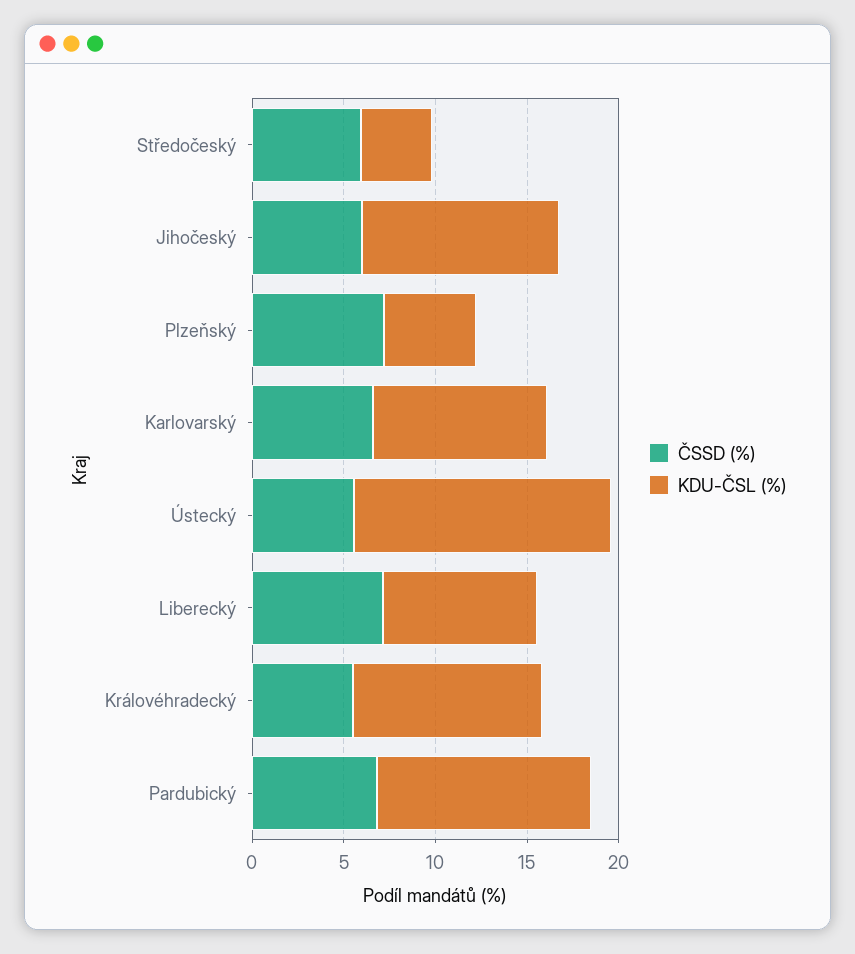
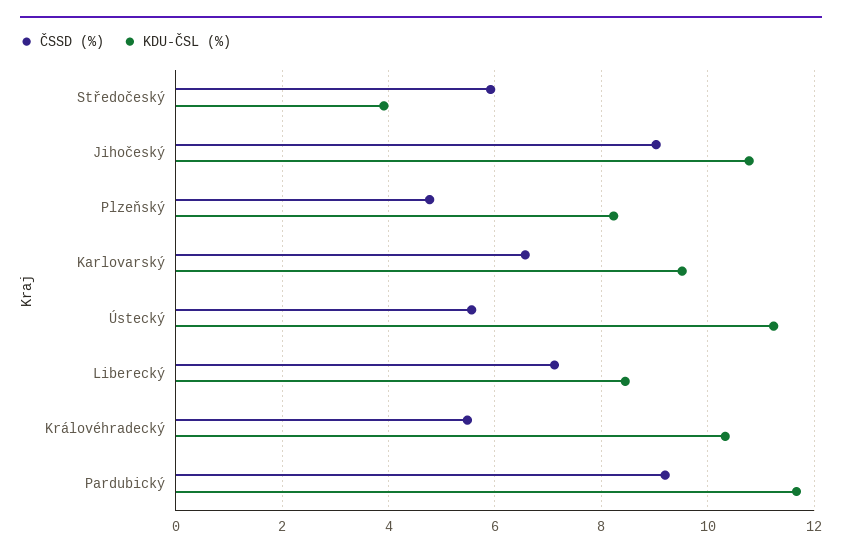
ČSSD (%), Jihočeský: 6 -> 9
ČSSD (%), Plzeňský: 7 -> 4.8
KDU-ČSL (%), Plzeňský: 5 -> 8.2
KDU-ČSL (%), Ústecký: 14 -> 11.2
ČSSD (%), Pardubický: 7 -> 9.2

